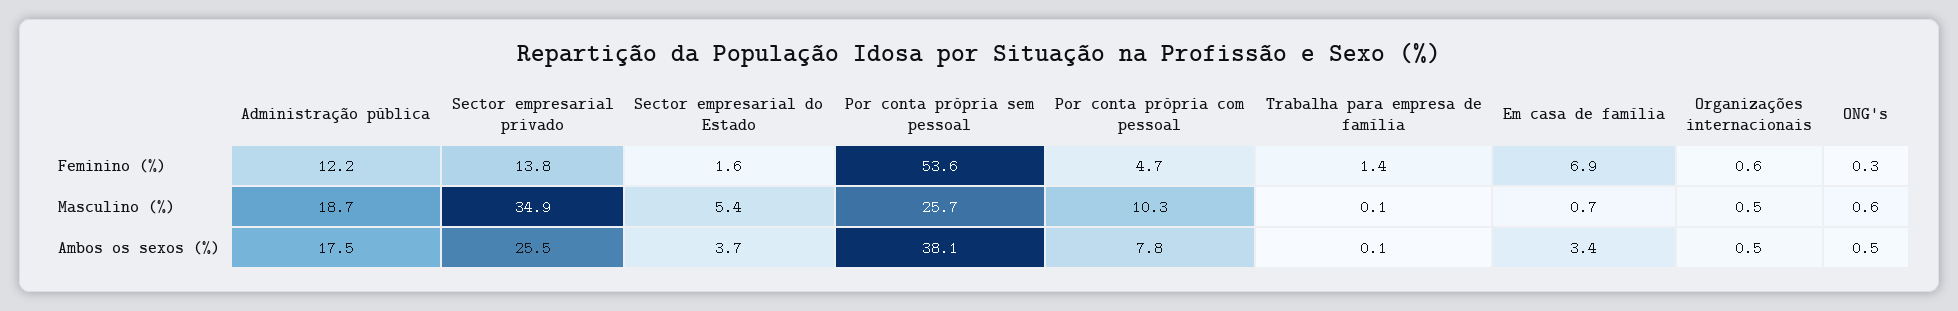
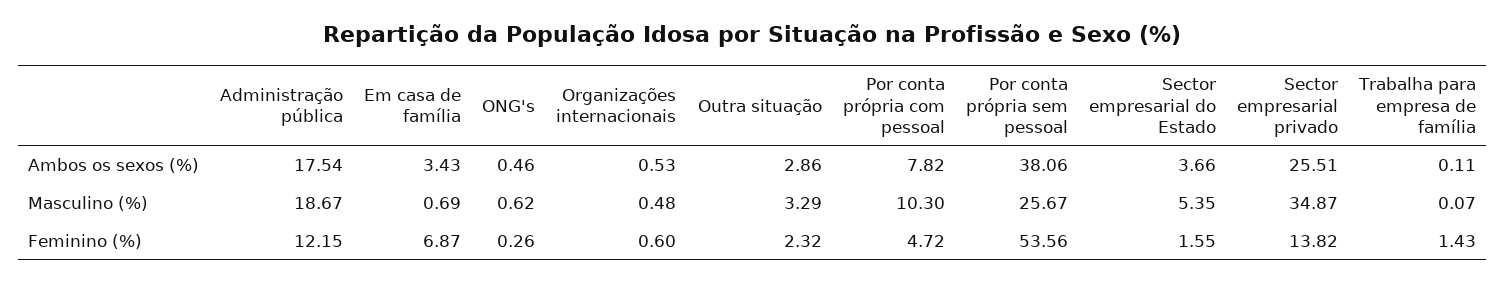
Outra situação, Ambos os sexos (%): none -> 2.86
Outra situação, Masculino (%): none -> 3.29
Outra situação, Feminino (%): none -> 2.32

